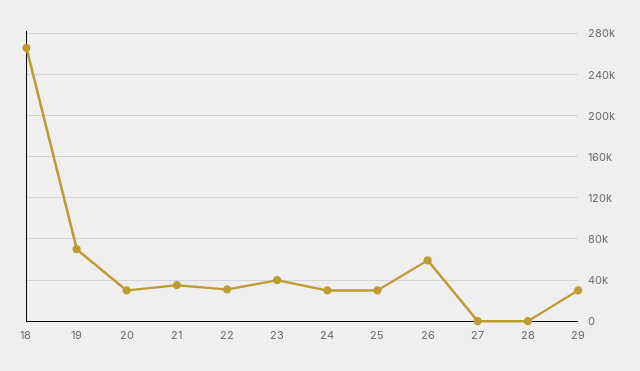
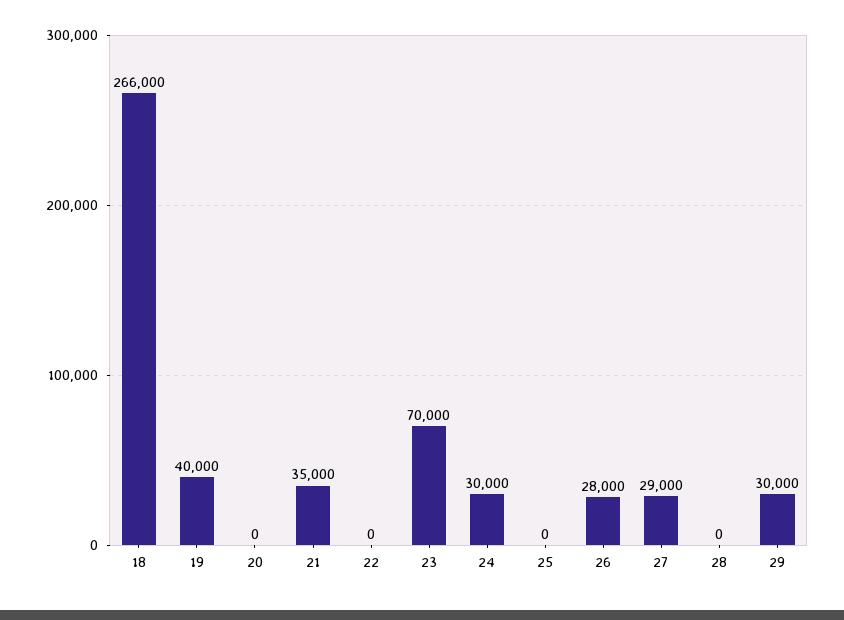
19: 70000 -> 40000
20: 30000 -> 0
22: 30000 -> 0
23: 40000 -> 70000
25: 30000 -> 0
26: 60000 -> 28000
27: 0 -> 29000

